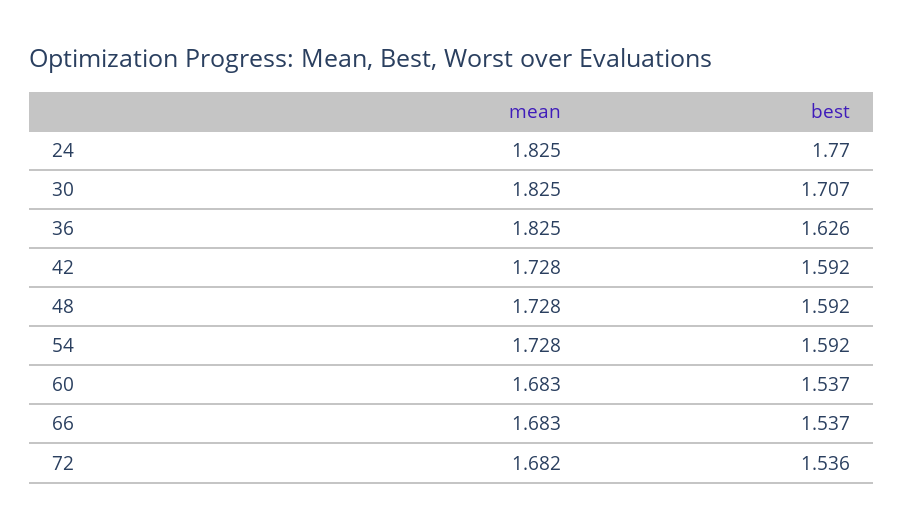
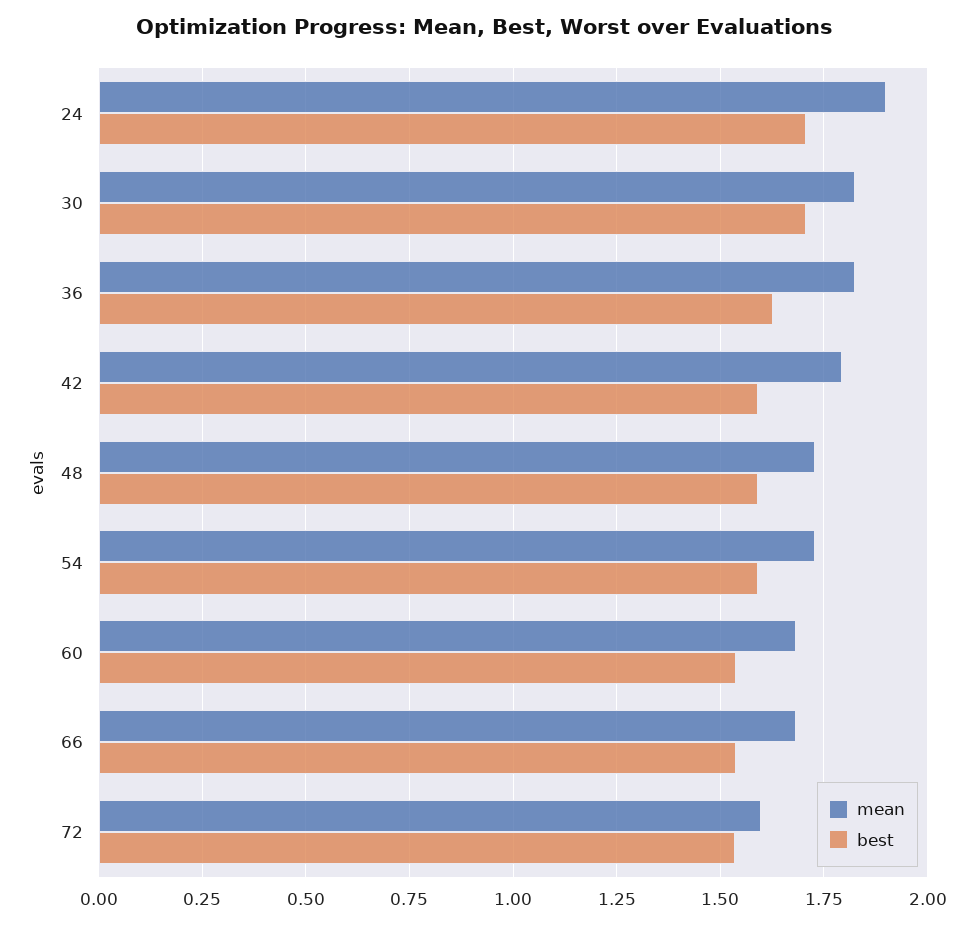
mean, 24: 1.825 -> 1.9
best, 24: 1.77 -> 1.7
mean, 42: 1.728 -> 1.8
mean, 72: 1.682 -> 1.6

